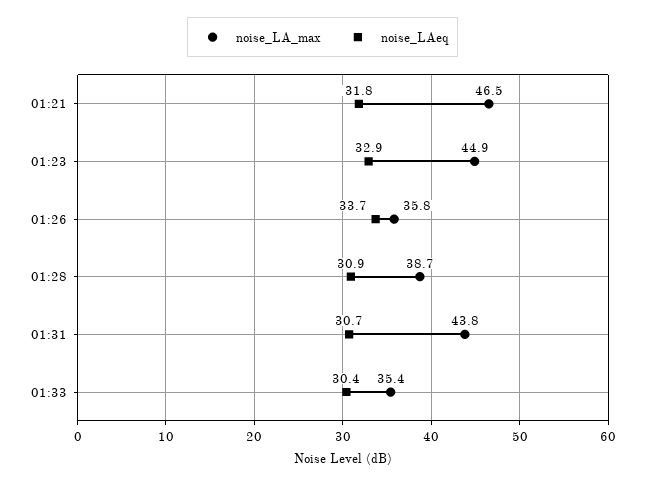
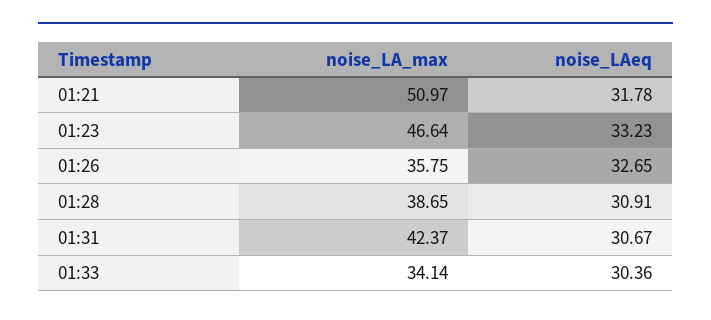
noise_LA_max, 01:21: 46.5 -> 50.97
noise_LA_max, 01:23: 44.9 -> 46.64
noise_LAeq, 01:23: 32.9 -> 33.23
noise_LAeq, 01:26: 33.7 -> 32.65
noise_LA_max, 01:31: 43.8 -> 42.37
noise_LA_max, 01:33: 35.4 -> 34.14

